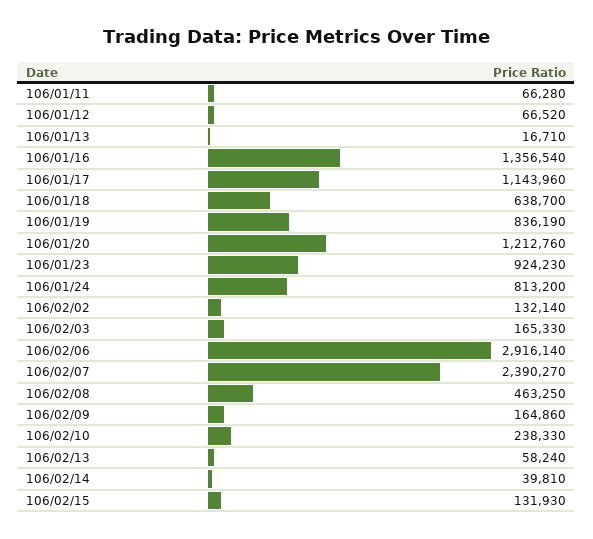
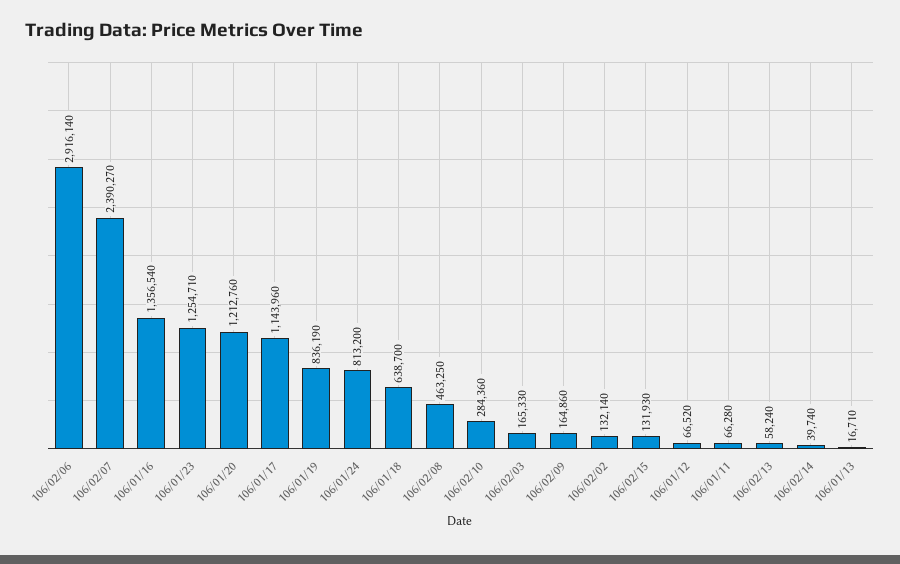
106/01/23: 924230 -> 1254710
106/02/10: 238330 -> 284360
106/02/14: 39810 -> 39740

